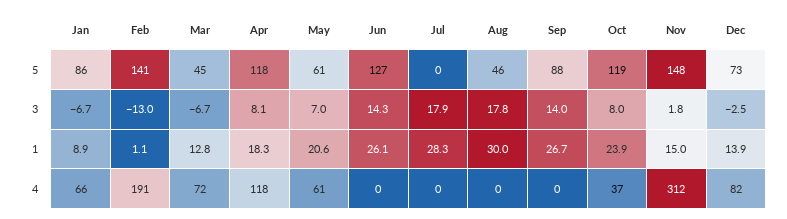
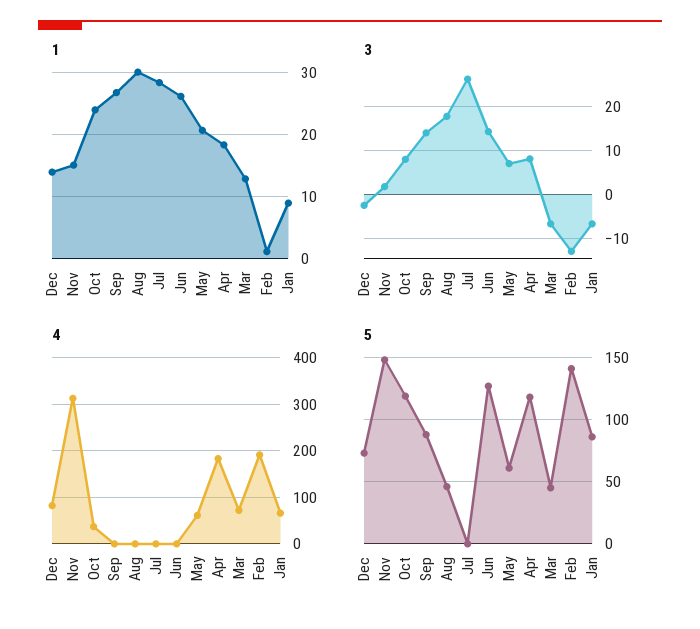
3, Jul: 17.9 -> 26
4, Apr: 118 -> 180

